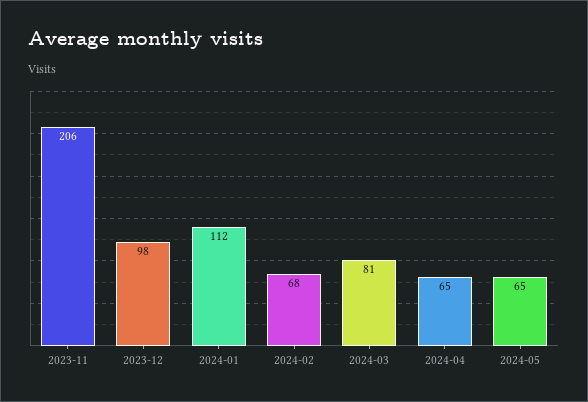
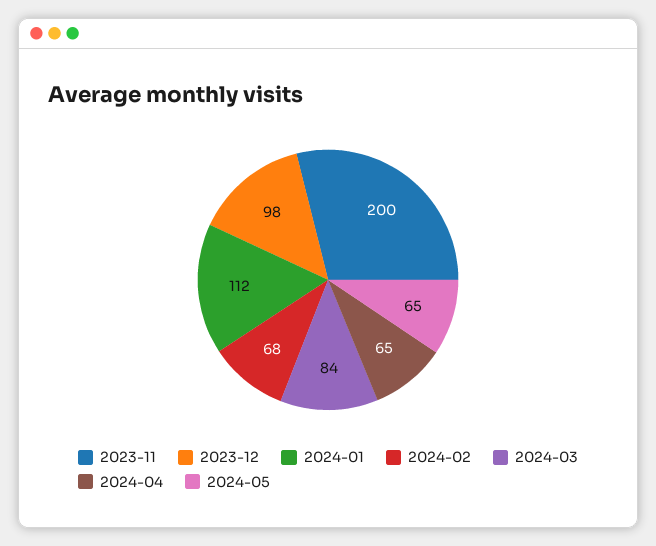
2023-11: 206 -> 200
2024-03: 81 -> 84

